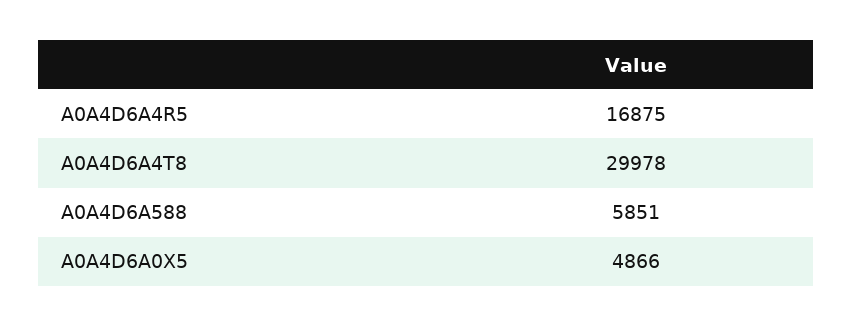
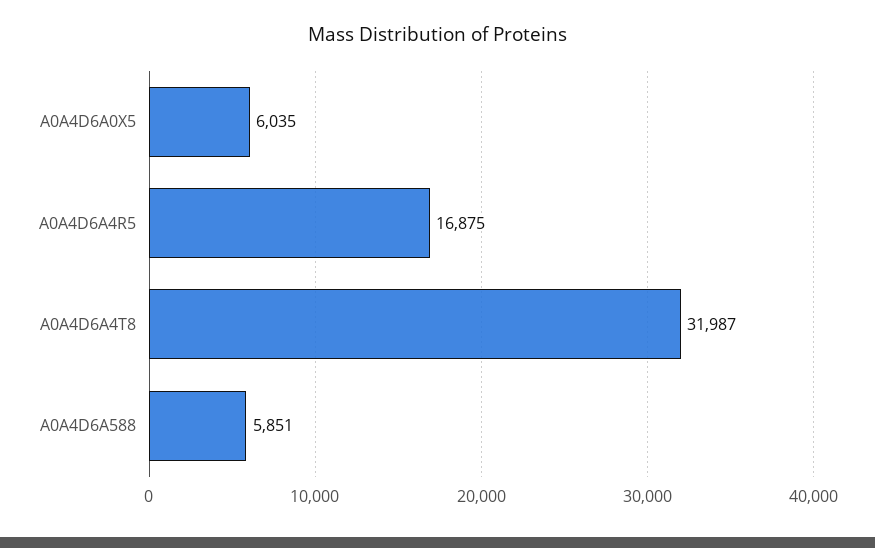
A0A4D6A4T8: 29978 -> 31987
A0A4D6A0X5: 4866 -> 6035

